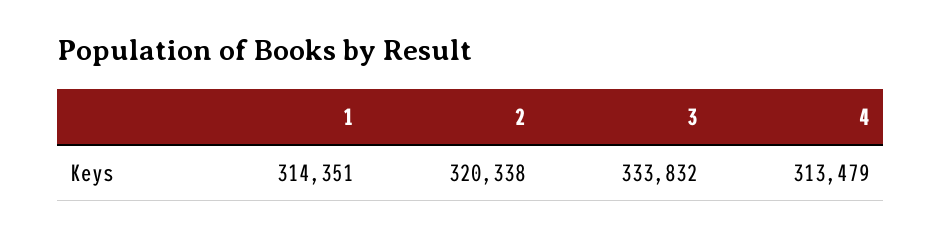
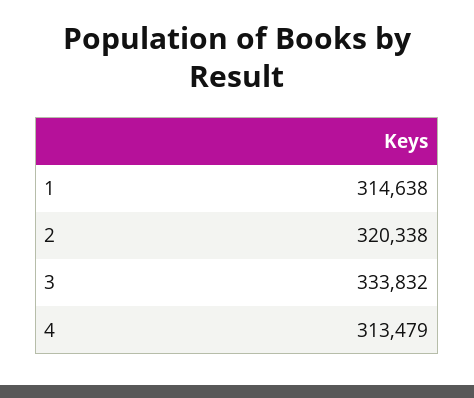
1: 314351 -> 314638

